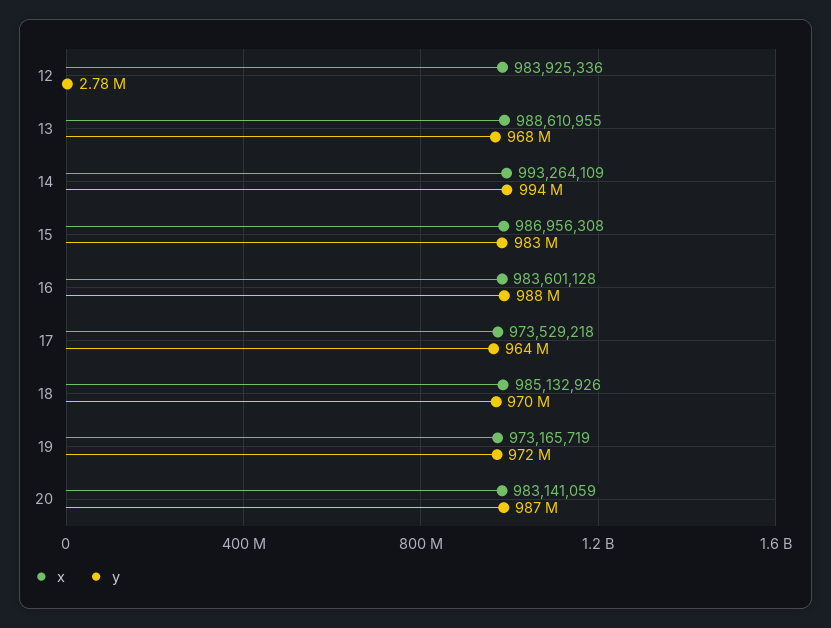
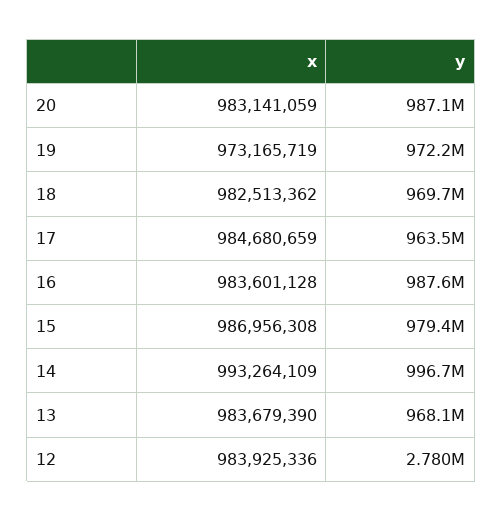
x, 13: 988610955 -> 983679390
y, 14: 994000000 -> 996700000
y, 15: 983000000 -> 979400000
x, 17: 973529218 -> 984680659
x, 18: 985132926 -> 982513362

